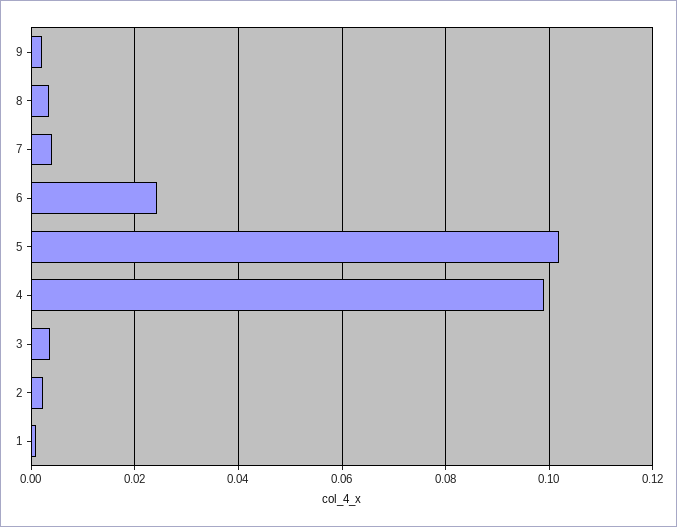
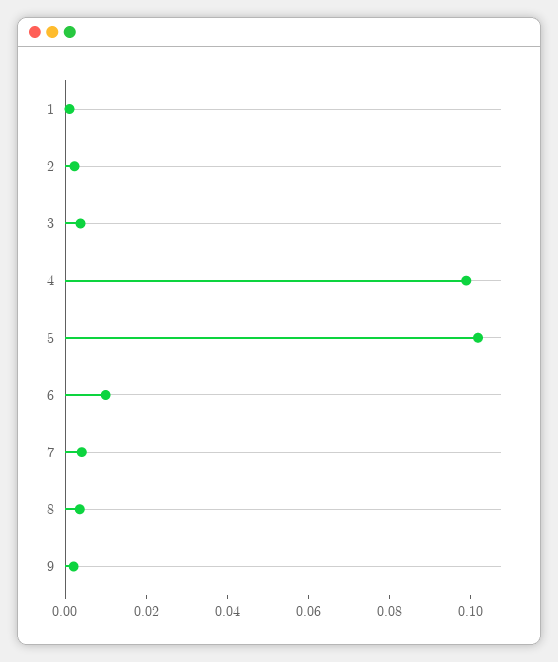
6: 0.024 -> 0.01

